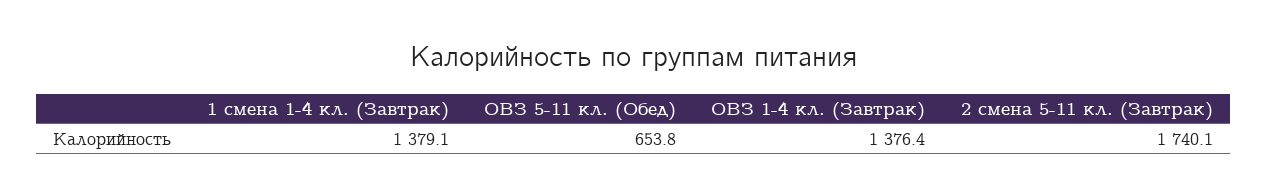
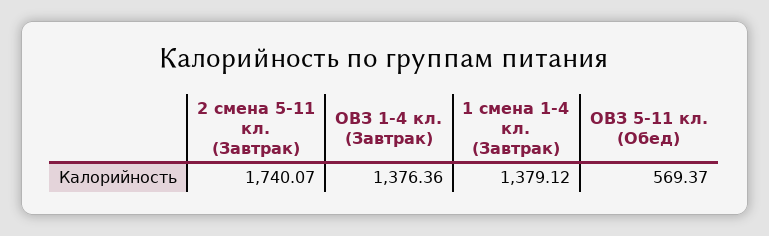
ОВЗ 5-11 кл. (Обед): 653.8 -> 569.37

